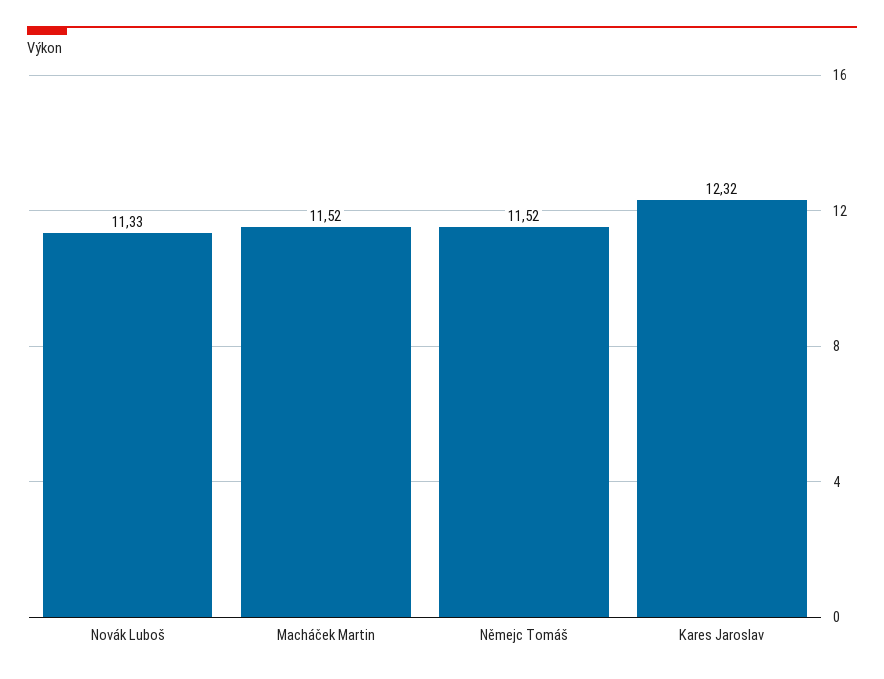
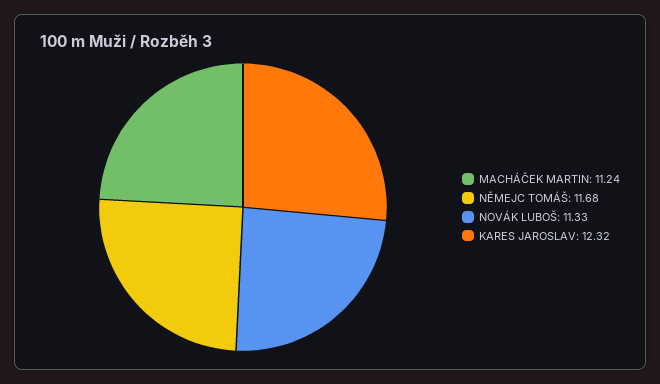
Macháček Martin: 11.52 -> 11.24
Němejc Tomáš: 11.52 -> 11.68

